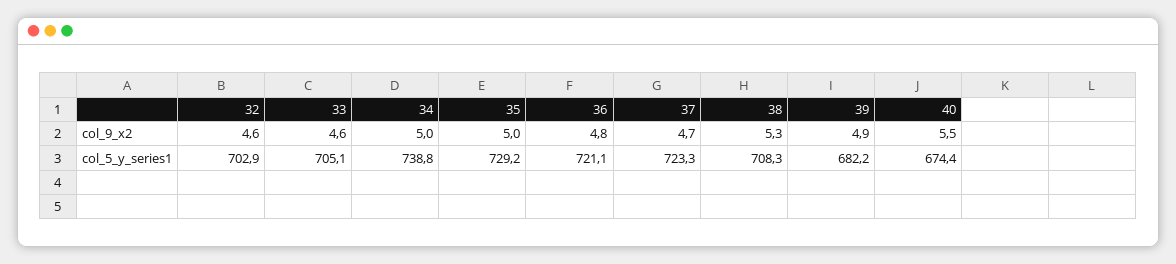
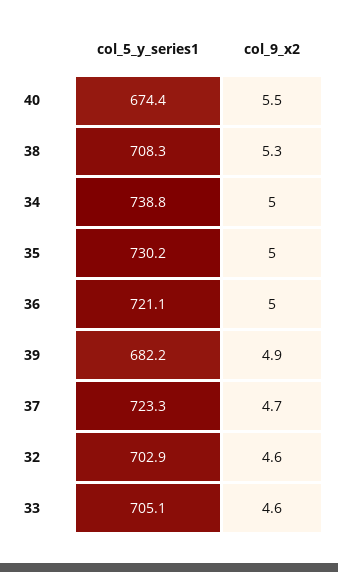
36, col_9_x2: 4.8 -> 5
35, col_5_y_series1: 729.2 -> 730.2

